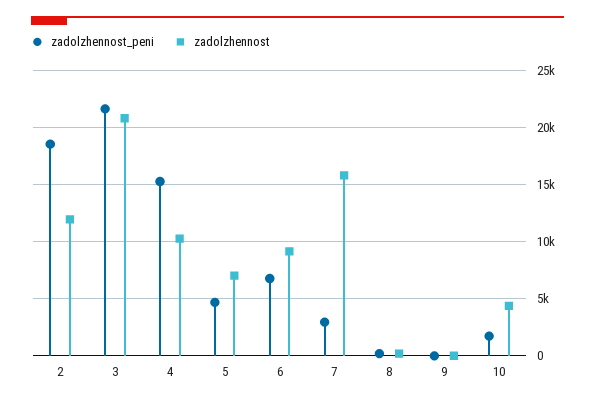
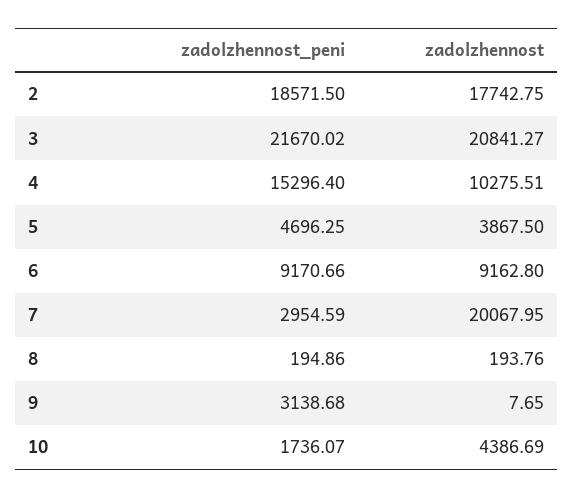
zadolzhennost, 2: 12000 -> 17742.75
zadolzhennost, 5: 7000 -> 3867.5
zadolzhennost_peni, 6: 7000 -> 9170.66
zadolzhennost, 7: 16000 -> 20067.95
zadolzhennost_peni, 9: 0 -> 3138.68

